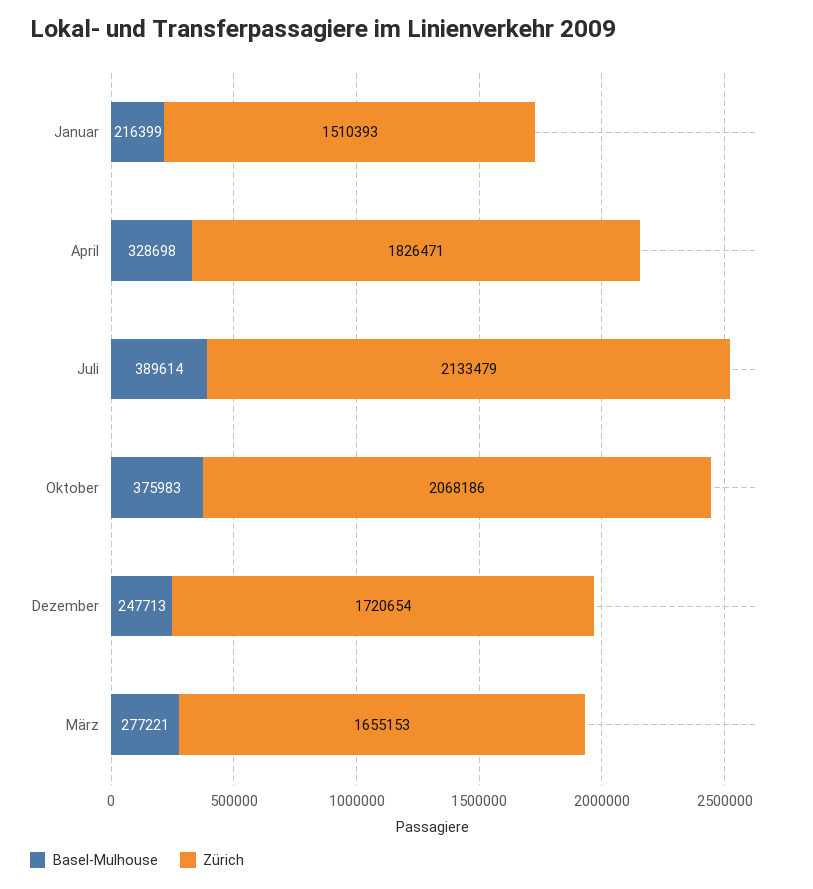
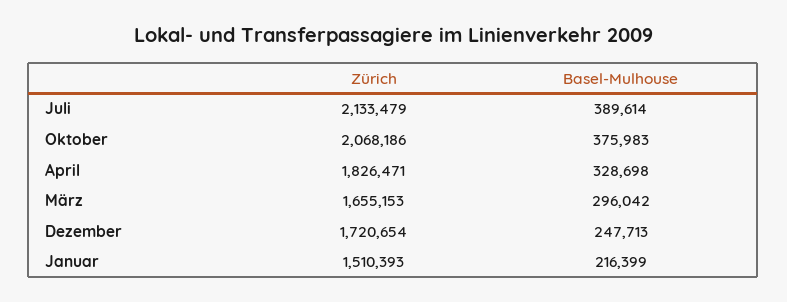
Basel-Mulhouse, März: 277221 -> 296042

